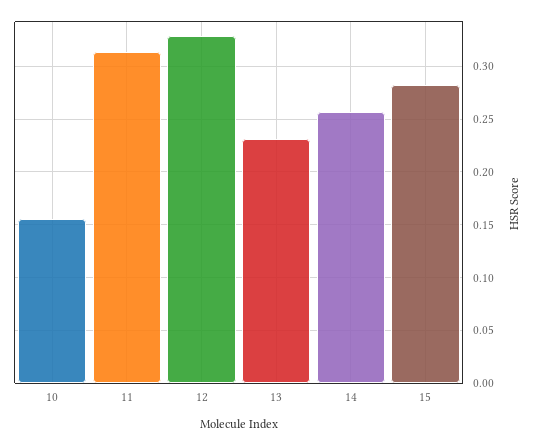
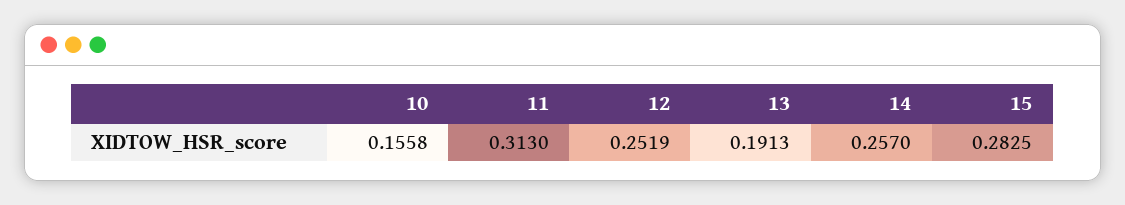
12: 0.33 -> 0.2519
13: 0.23 -> 0.1913

